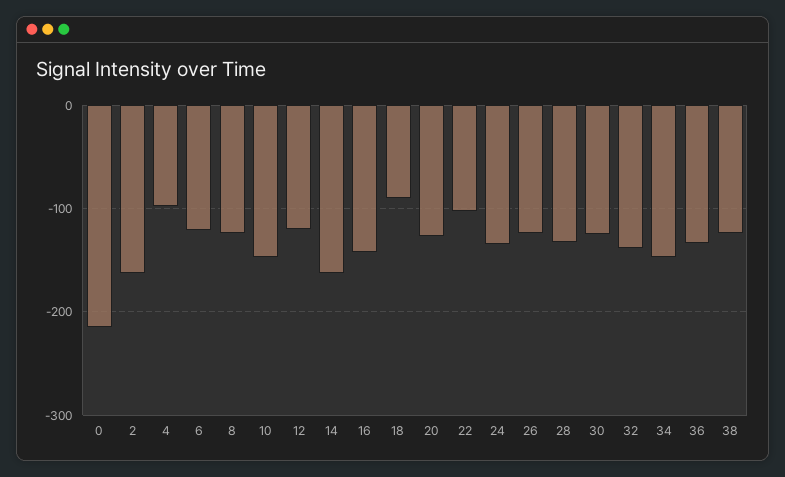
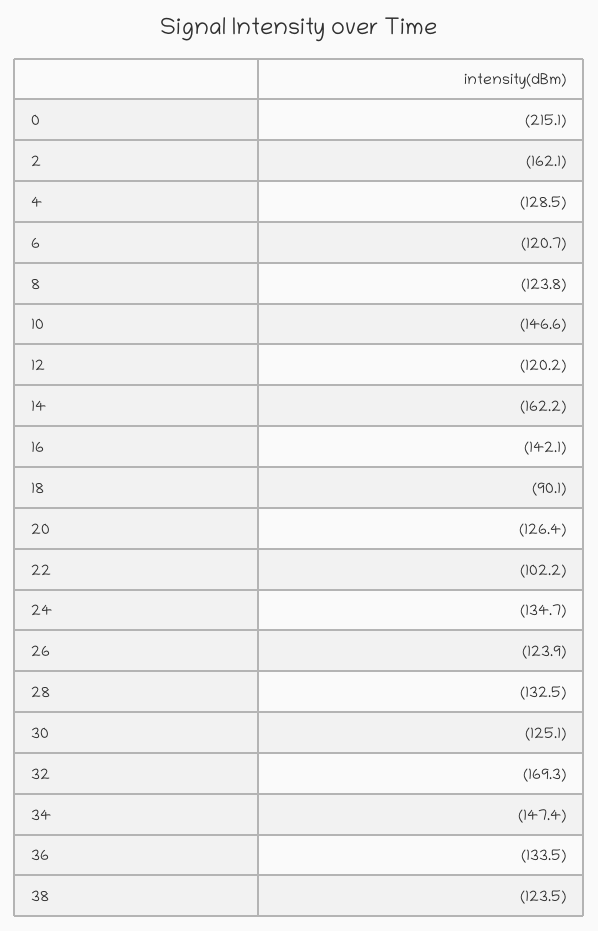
4: -100 -> -128.5
32: -140 -> -169.3

